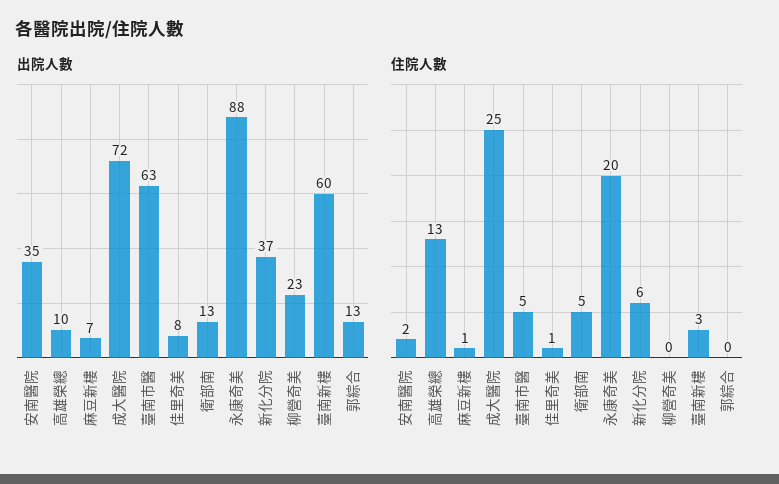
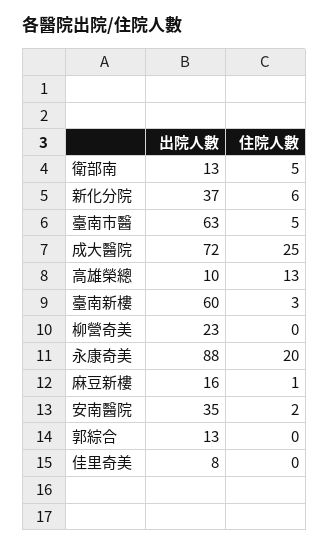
出院人數, 麻豆新樓: 7 -> 16
住院人數, 佳里奇美: 1 -> 0

